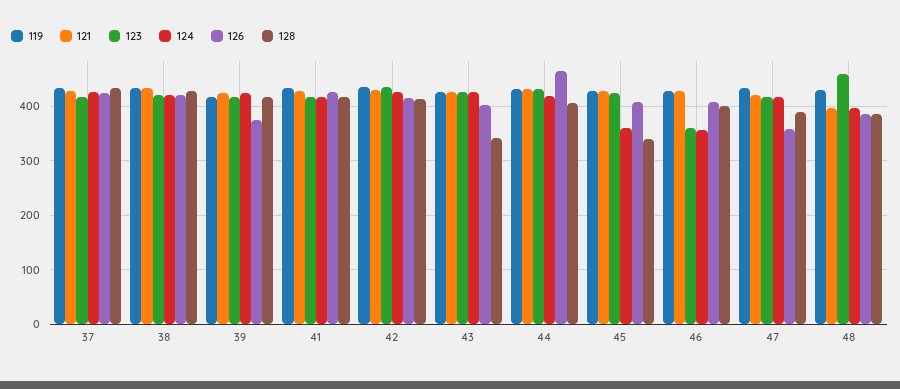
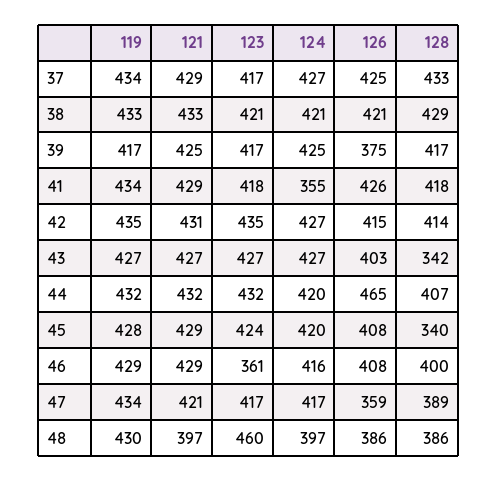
124, 41: 420 -> 355
124, 45: 360 -> 420
124, 46: 360 -> 416

